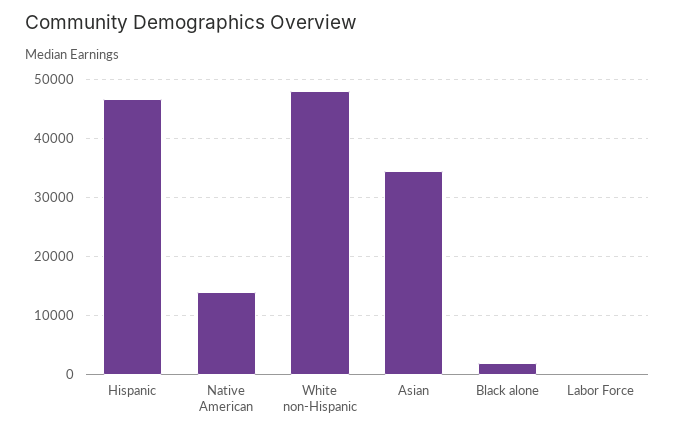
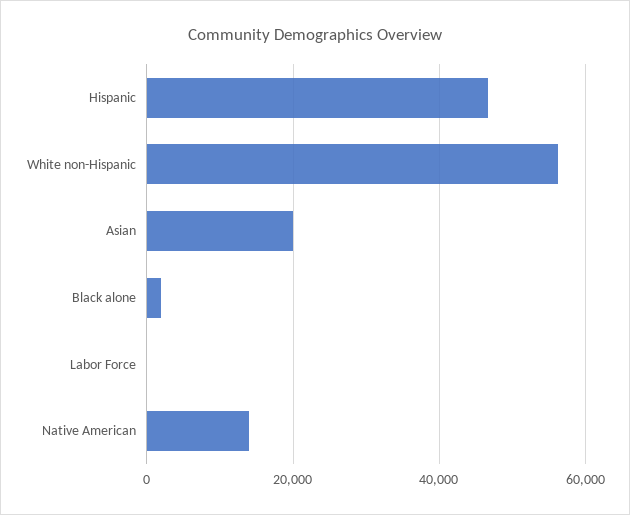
White non-Hispanic: 48000 -> 56000
Asian: 34000 -> 20000

